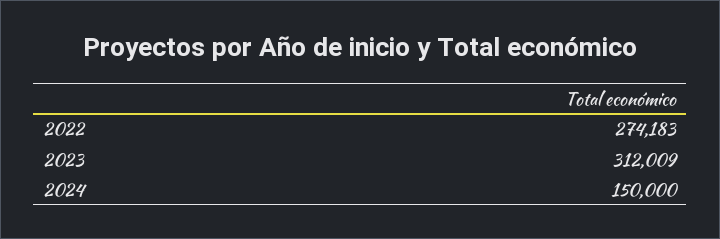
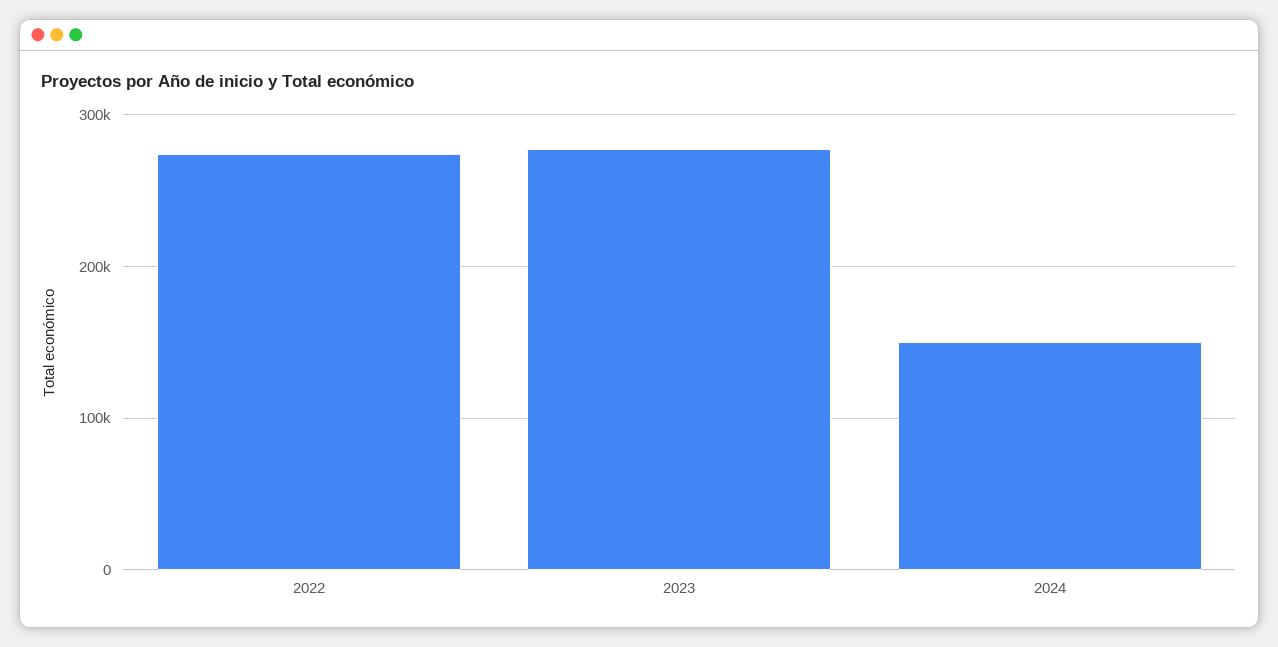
2023: 312009 -> 280000

